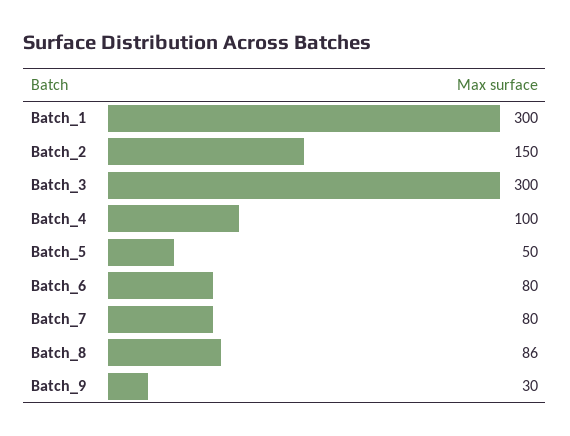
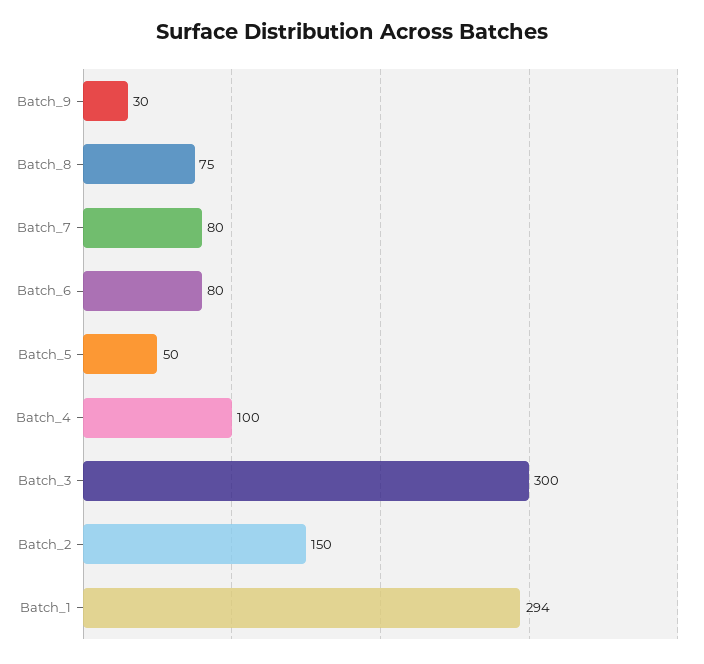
Batch_1: 300 -> 294
Batch_8: 86 -> 75

